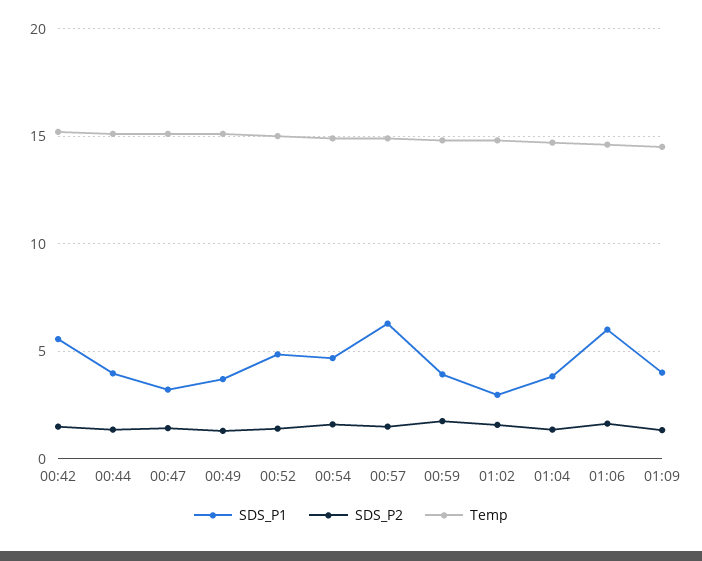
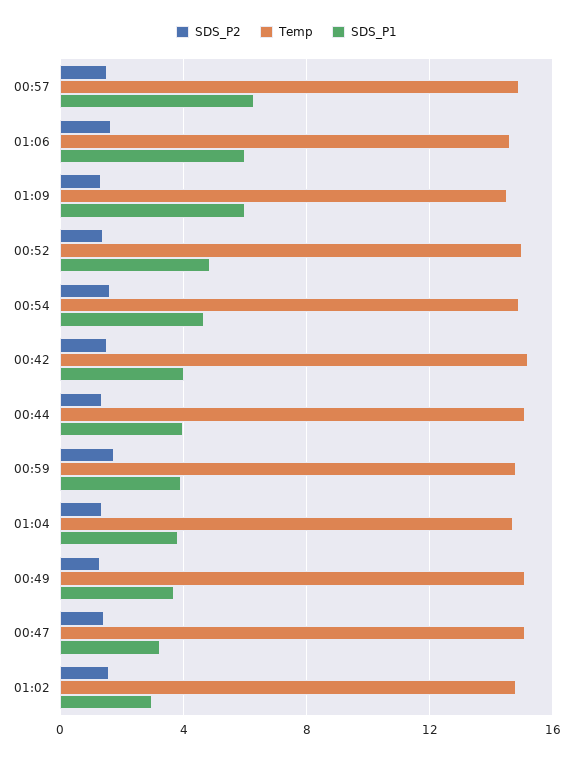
SDS_P1, 00:42: 5.5 -> 4
SDS_P1, 01:09: 4 -> 6

